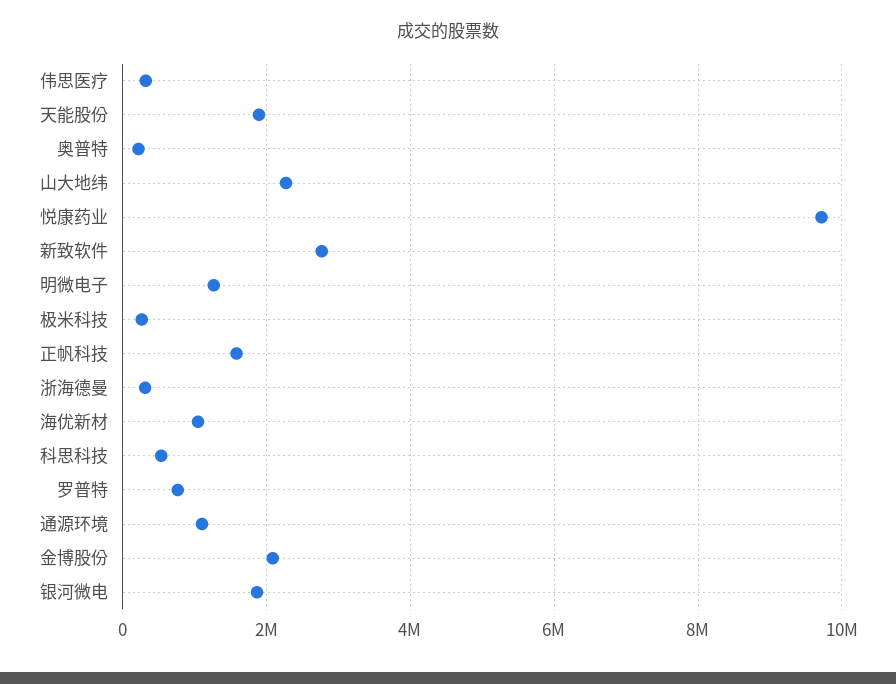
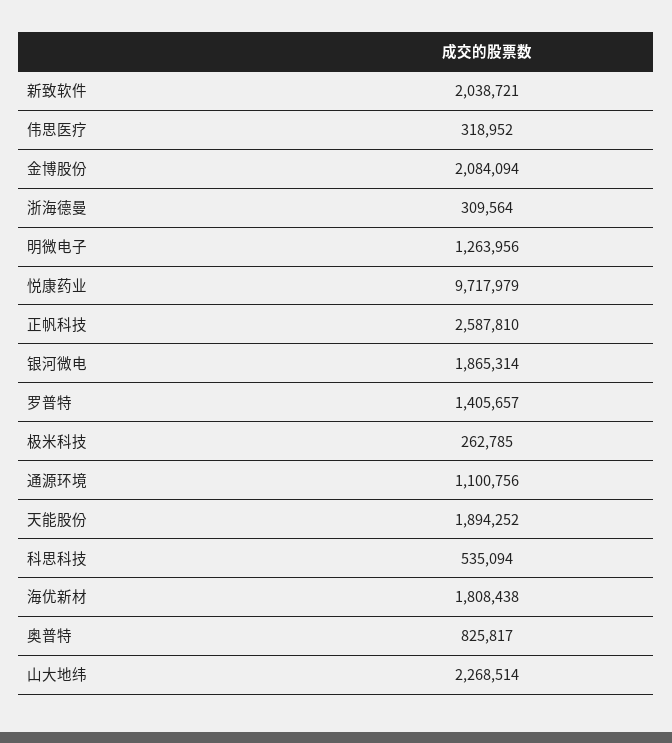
奥普特: 200000 -> 825817
新致软件: 2800000 -> 2038721
正帆科技: 1600000 -> 2587810
海优新材: 1000000 -> 1808438
罗普特: 800000 -> 1405657

